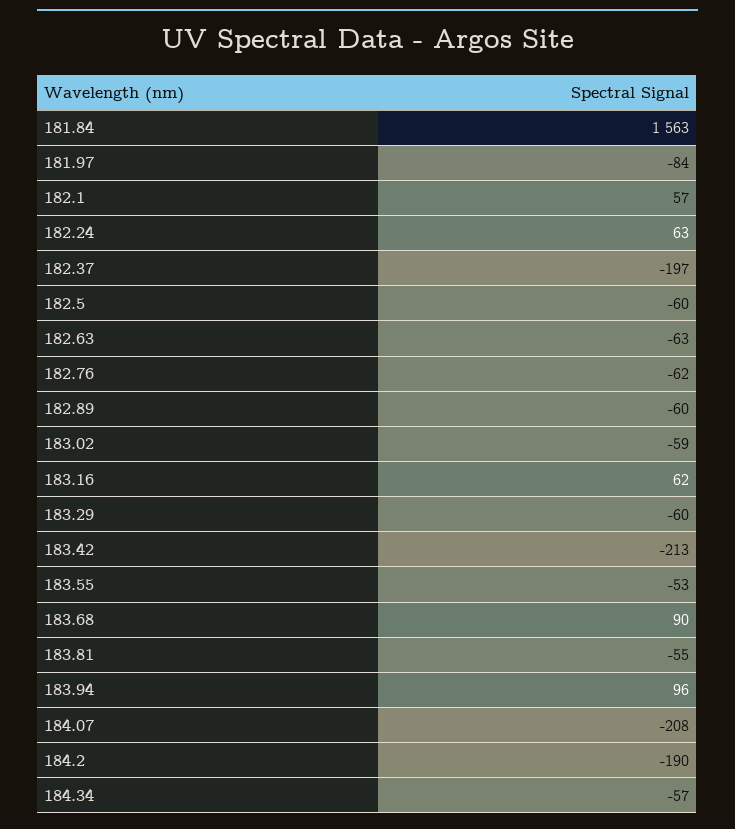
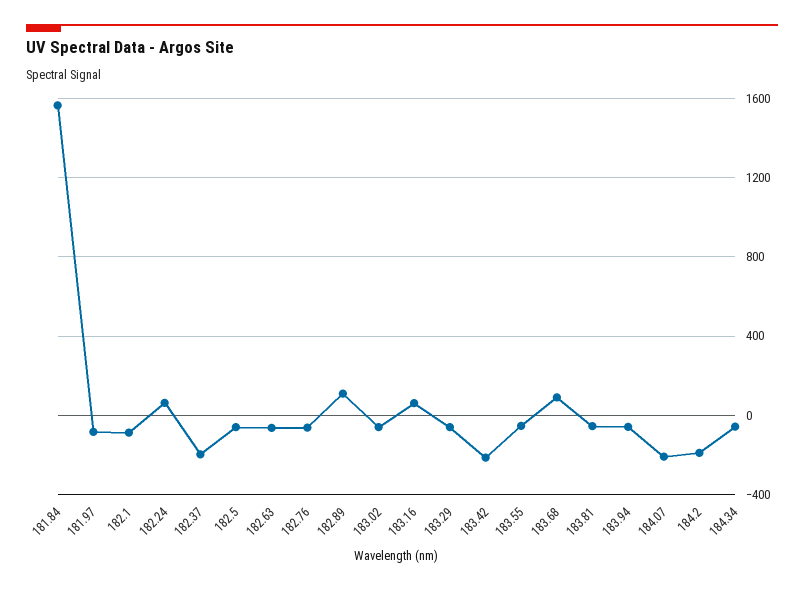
182.1: 57 -> -100
182.89: -60 -> 100
183.94: 96 -> -50

